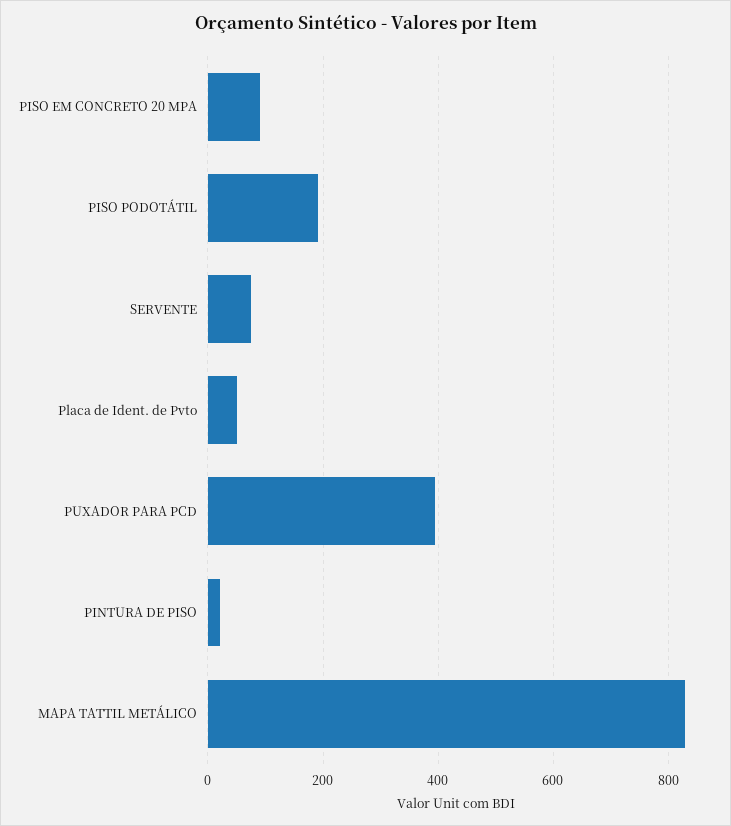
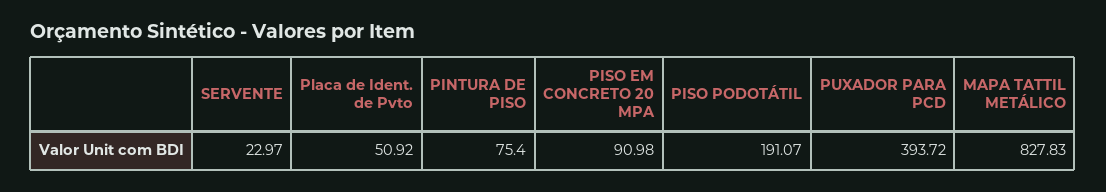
SERVENTE: 80 -> 22.97
PINTURA DE PISO: 20 -> 75.4

